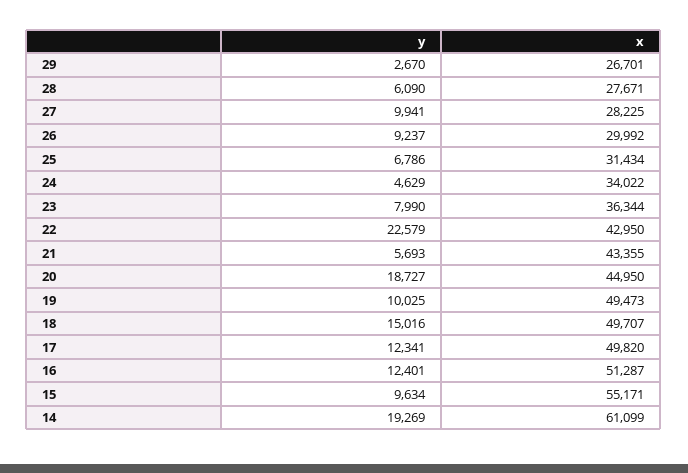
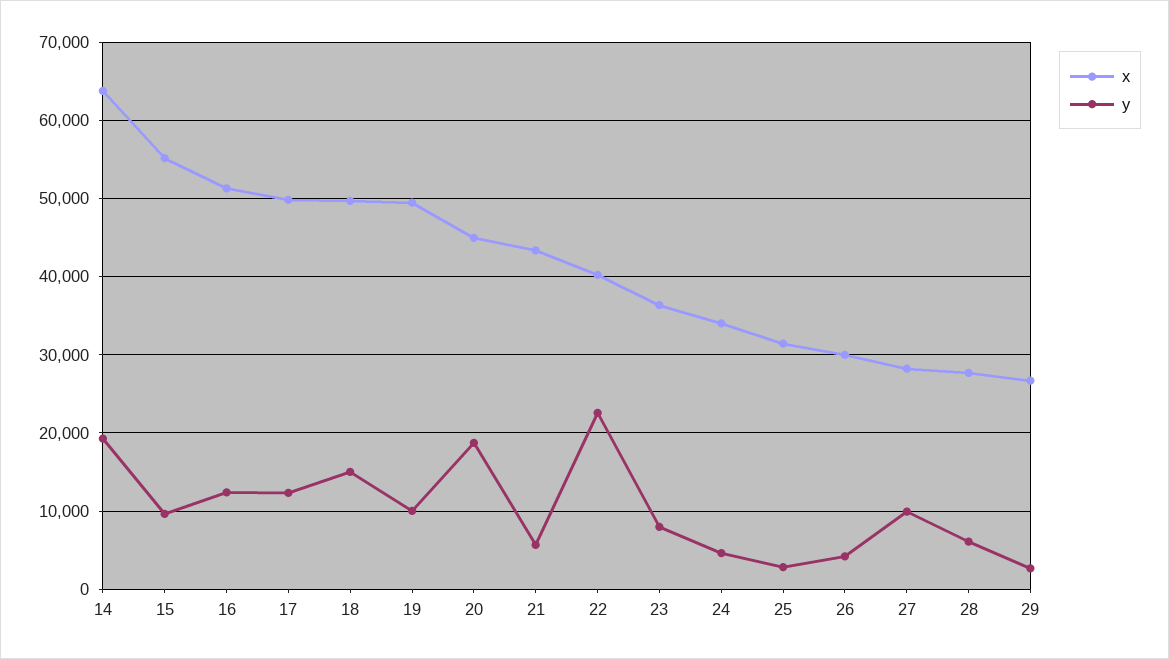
y, 26: 9237 -> 4000
y, 25: 6786 -> 3000
x, 22: 42950 -> 40000
x, 14: 61099 -> 64000

